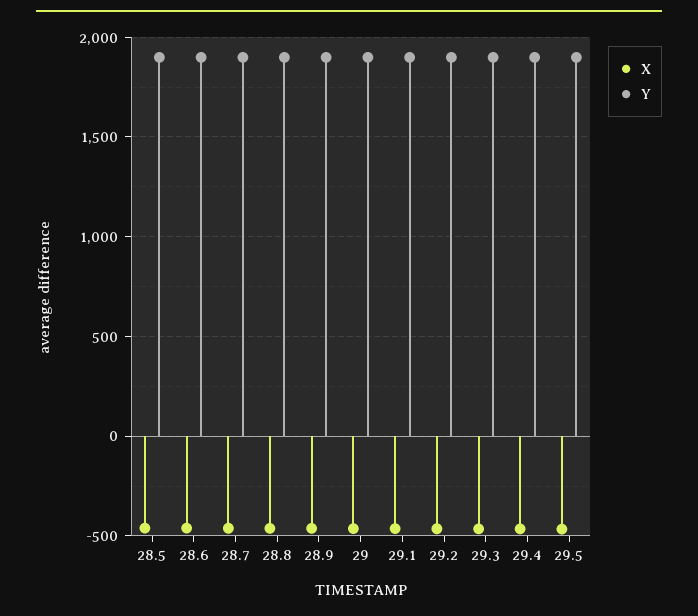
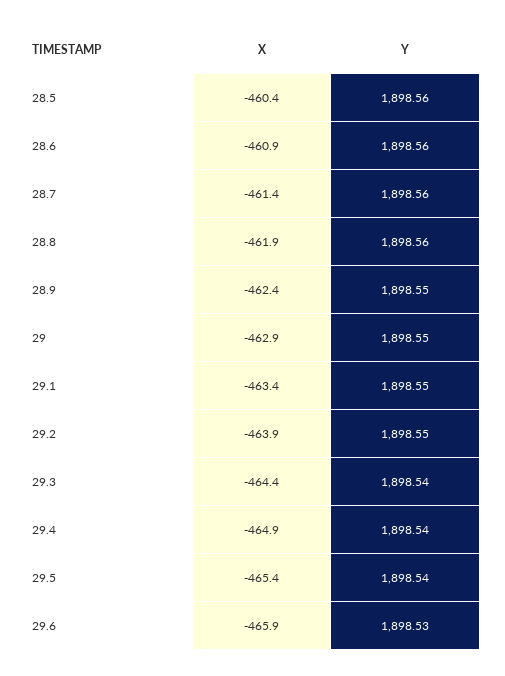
X, 29.6: none -> -465.9
Y, 29.6: none -> 1898.53

